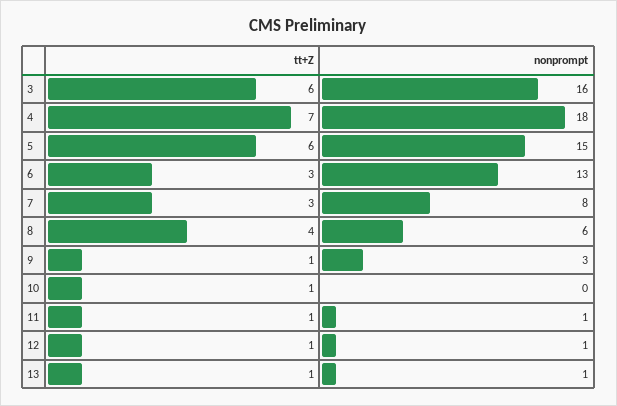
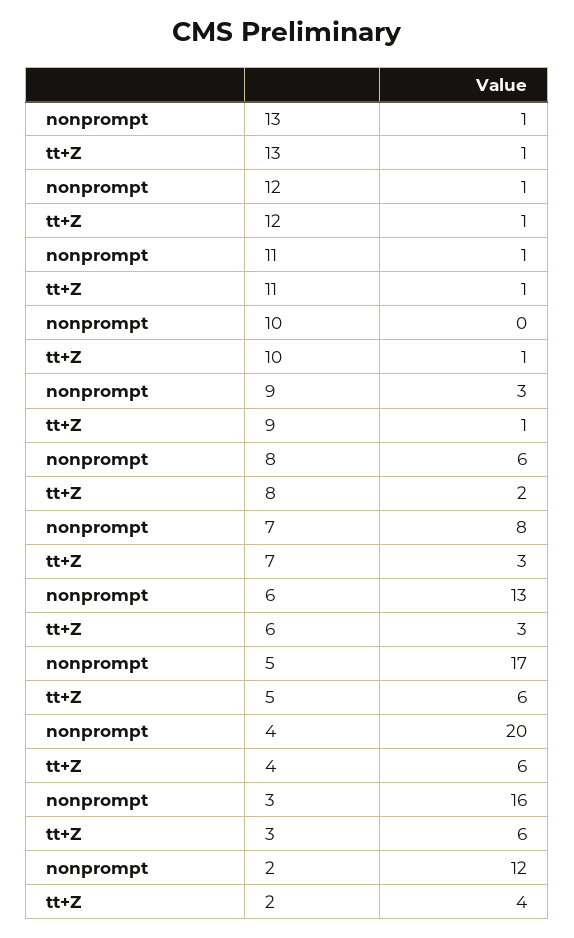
tt+Z, 4: 7 -> 6
nonprompt, 4: 18 -> 20
nonprompt, 5: 15 -> 17
tt+Z, 8: 4 -> 2
nonprompt, 2: none -> 12
tt+Z, 2: none -> 4

